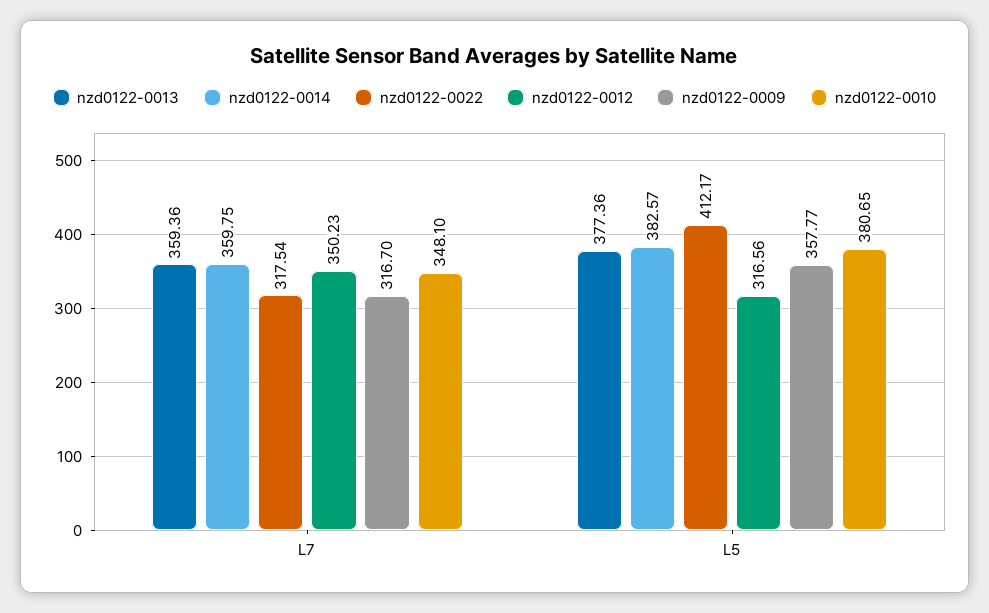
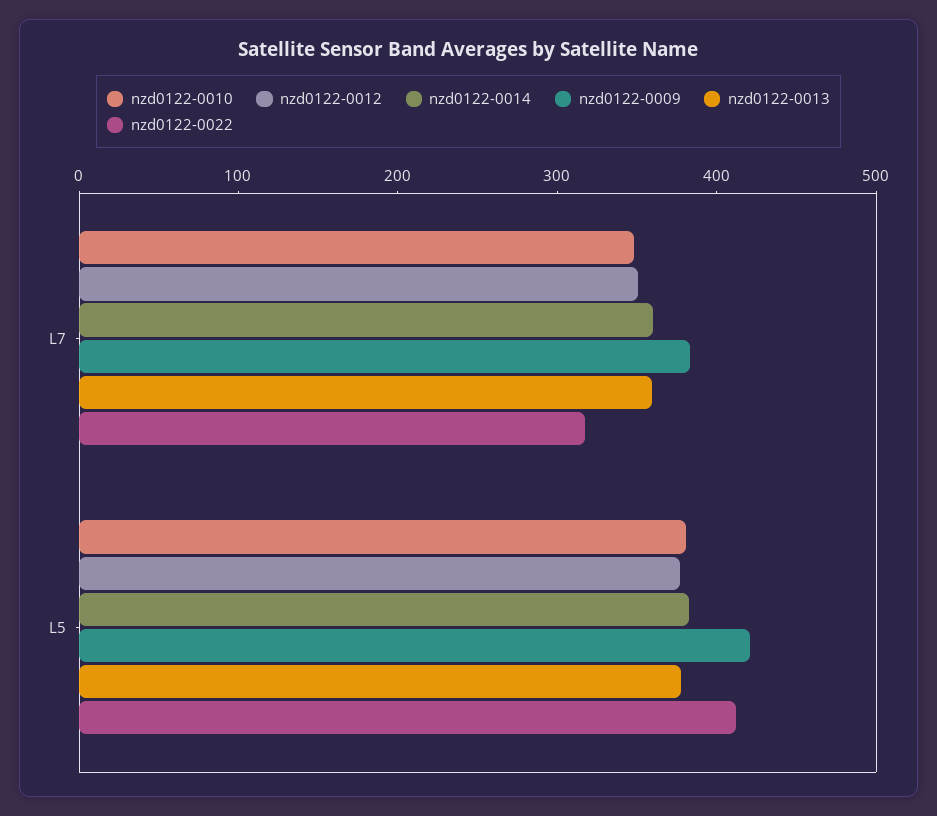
nzd0122-0009, L7: 316.7 -> 380
nzd0122-0012, L5: 316.56 -> 380
nzd0122-0009, L5: 357.77 -> 420

